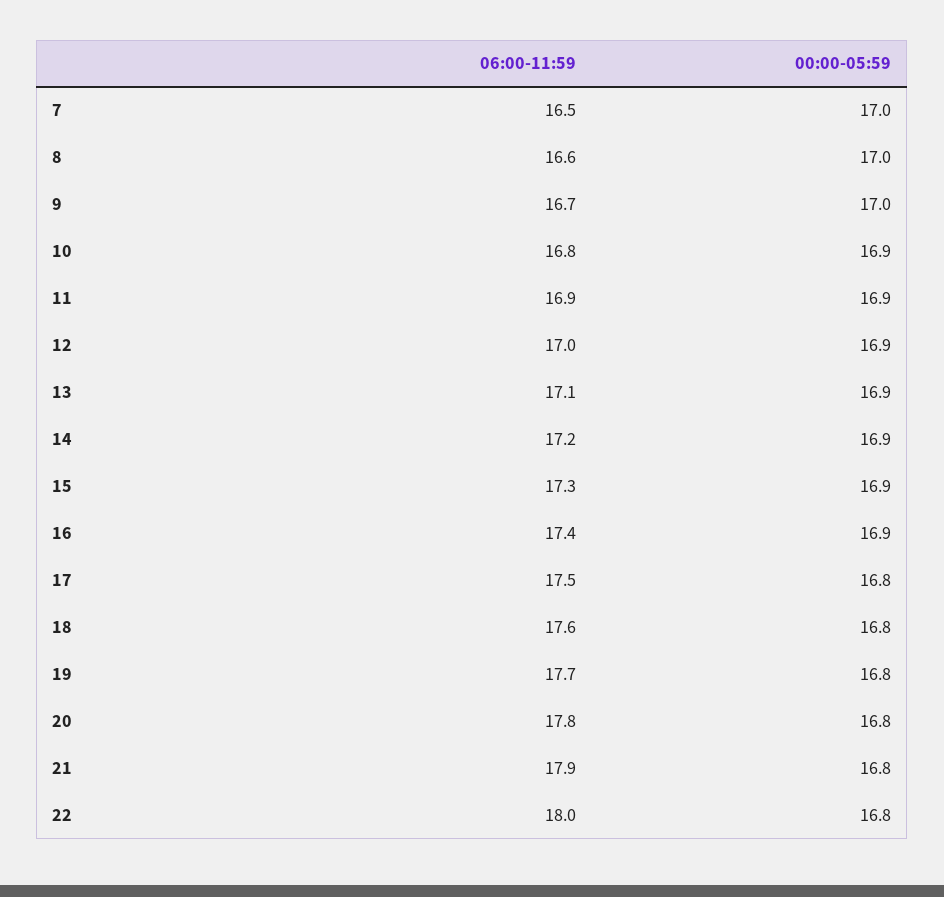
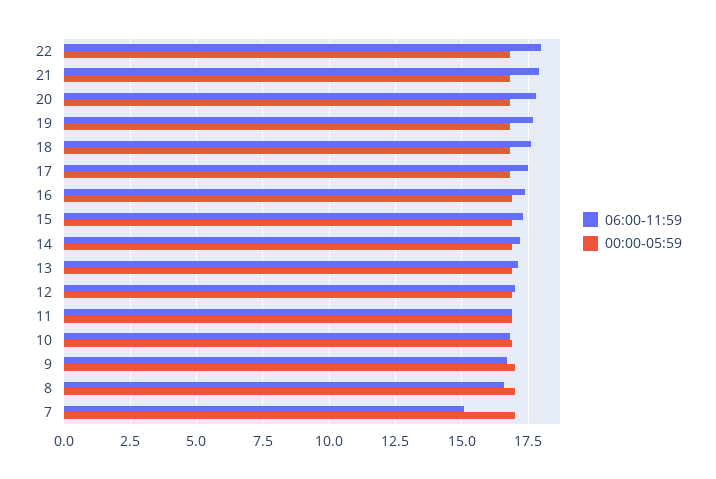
06:00-11:59, 7: 16.5 -> 15

